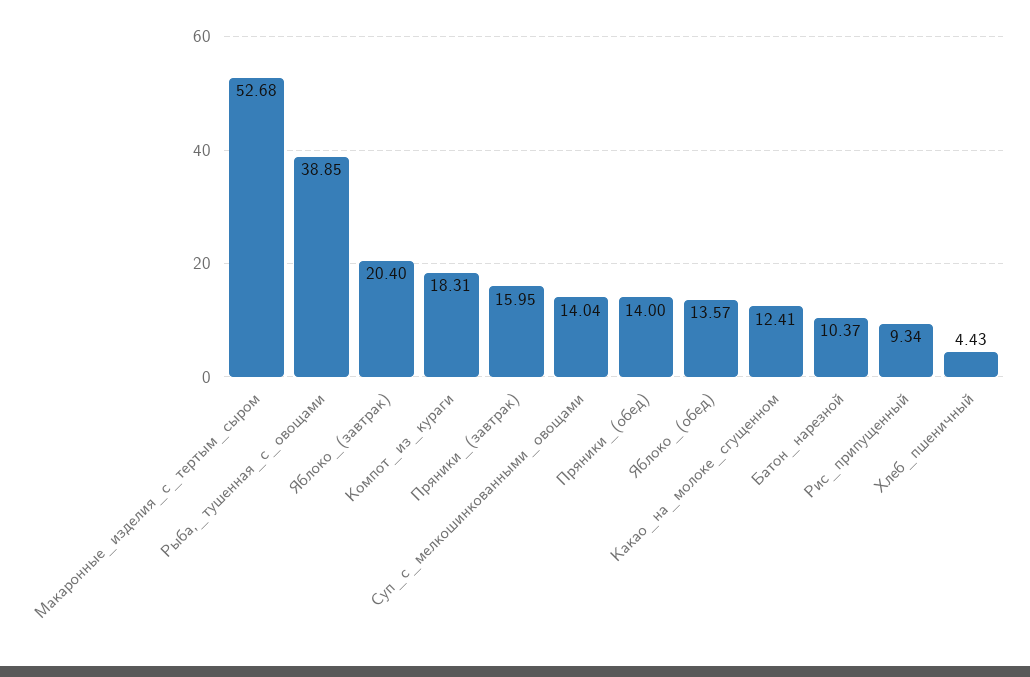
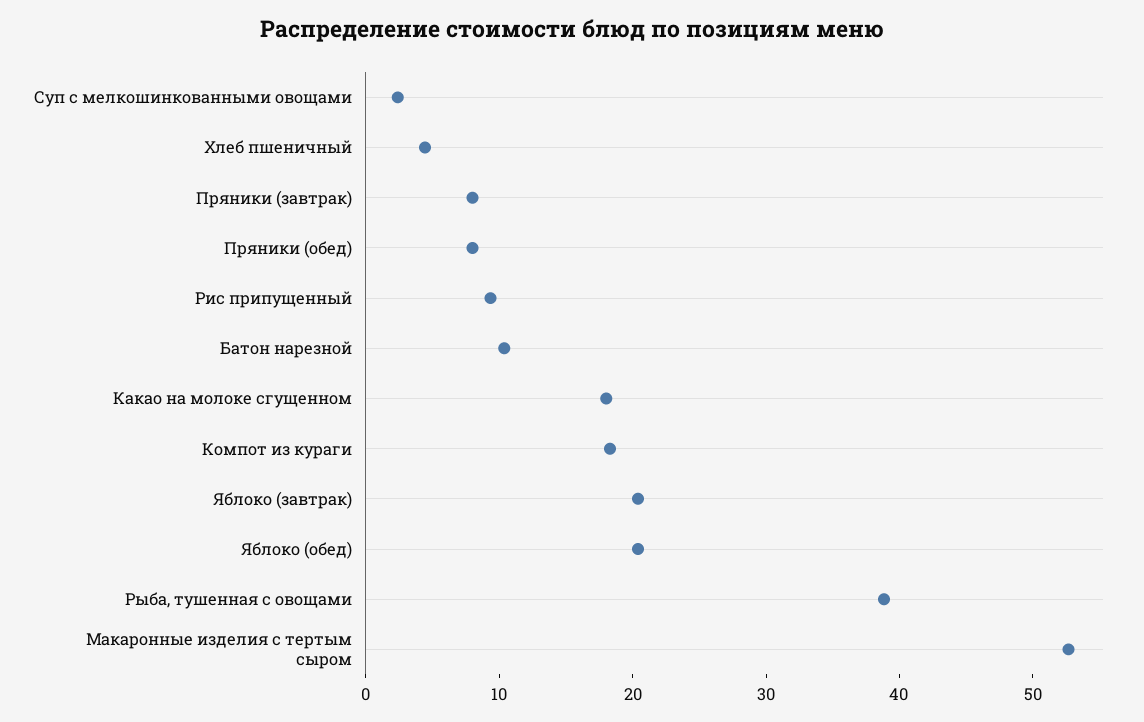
Пряники_(завтрак): 15.95 -> 8
Суп_с_мелкошинкованными_овощами: 14.04 -> 2
Пряники_(обед): 14 -> 8
Яблоко_(обед): 13.57 -> 20
Какао_на_молоке_сгущенном: 12.41 -> 18

